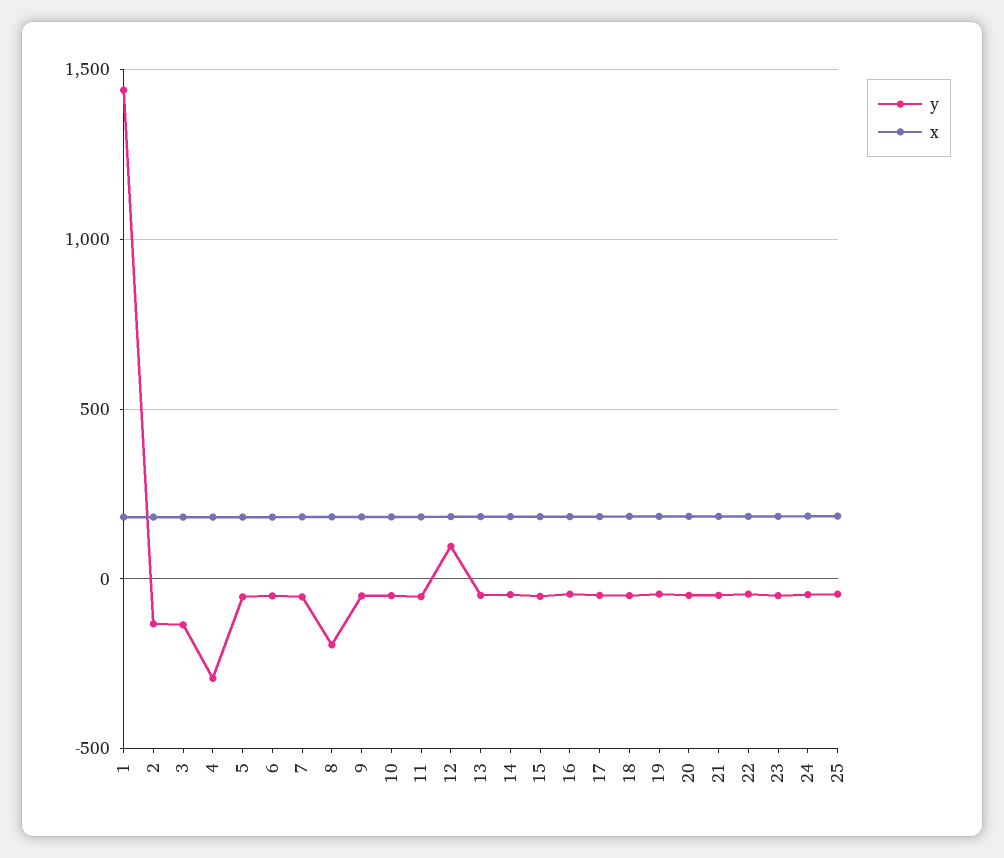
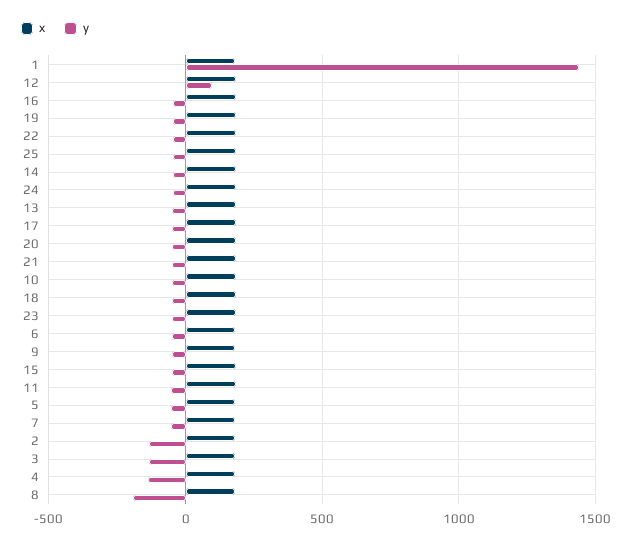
y, 4: -300 -> -150

